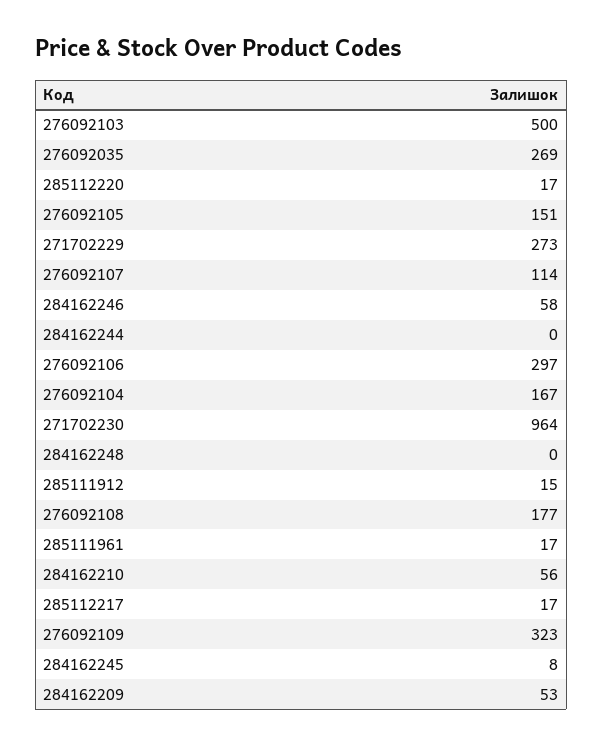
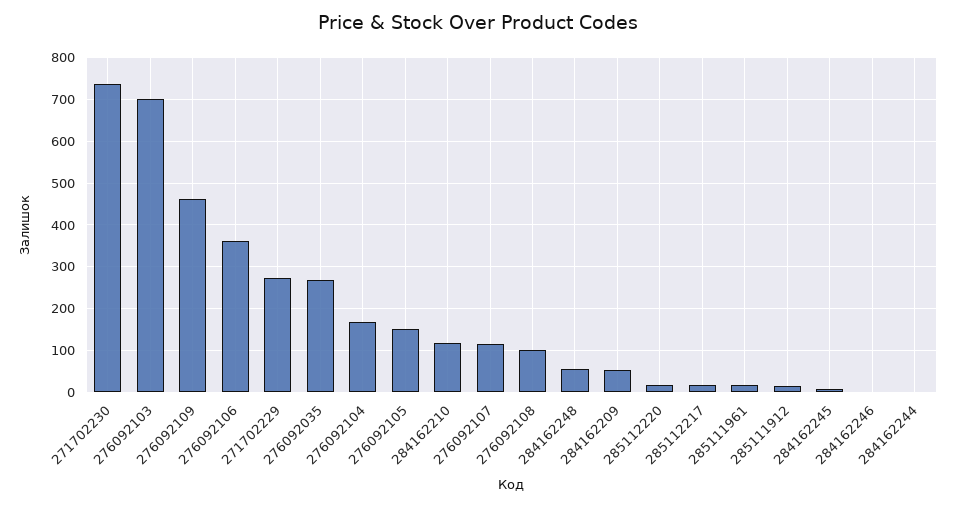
276092103: 500 -> 700
284162246: 58 -> 0
276092106: 297 -> 360
271702230: 964 -> 740
284162248: 0 -> 60
276092108: 177 -> 100
284162210: 56 -> 120
276092109: 323 -> 460

